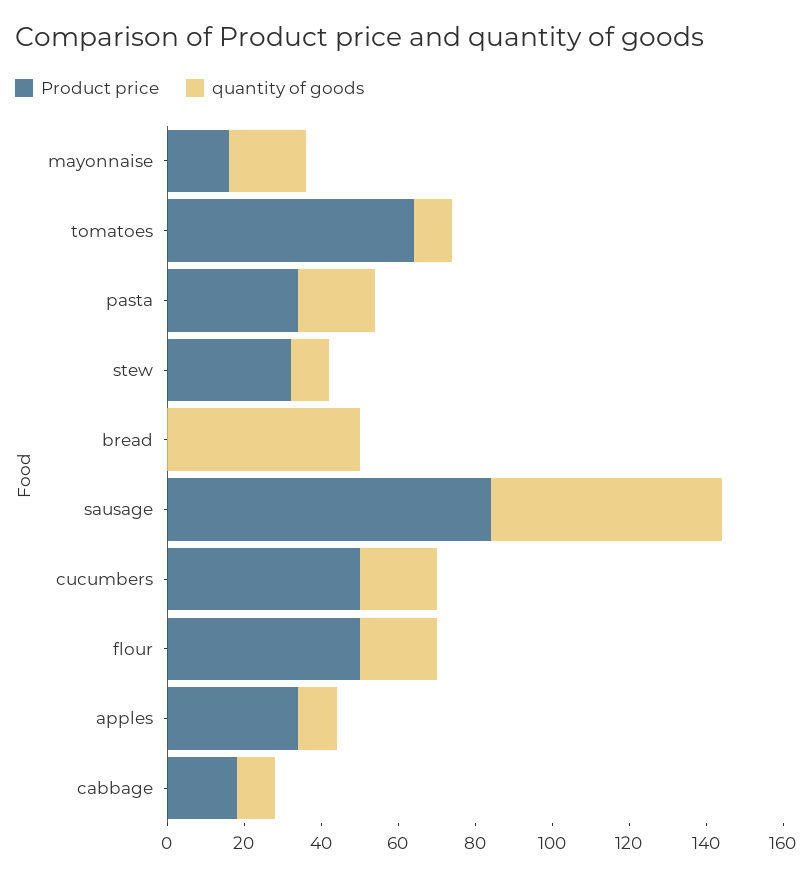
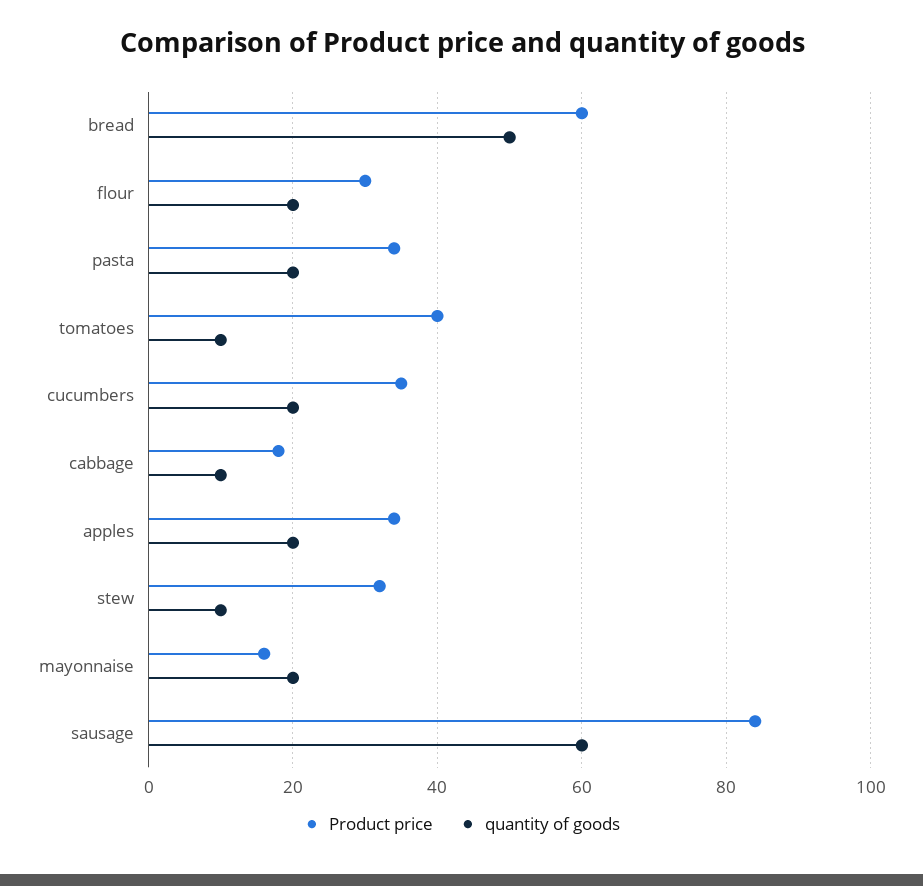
Product price, tomatoes: 65 -> 40
Product price, bread: 0 -> 60
Product price, cucumbers: 50 -> 35
Product price, flour: 50 -> 30
quantity of goods, apples: 10 -> 20

